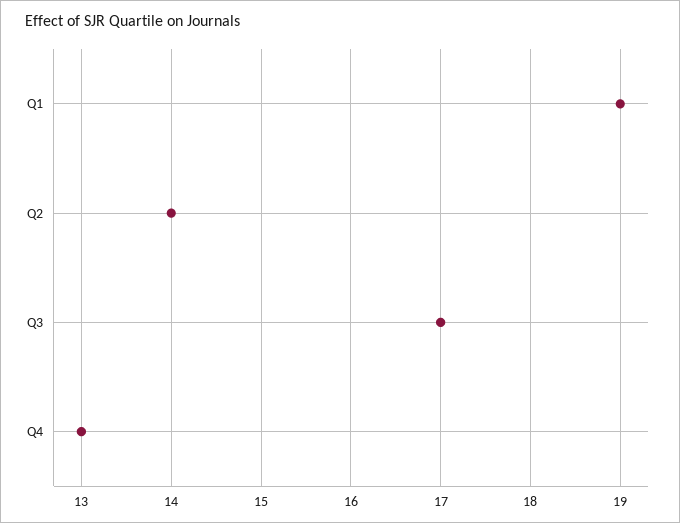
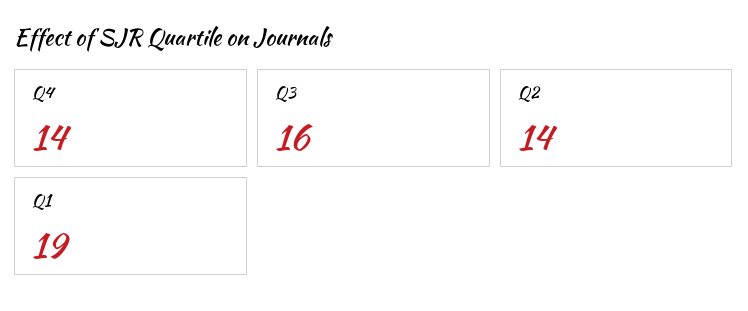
Q3: 17 -> 16
Q4: 13 -> 14

